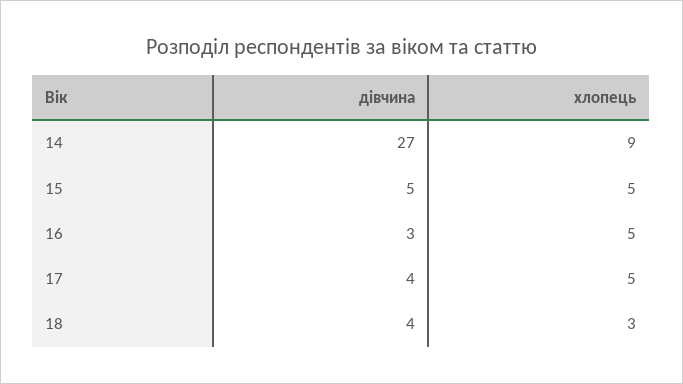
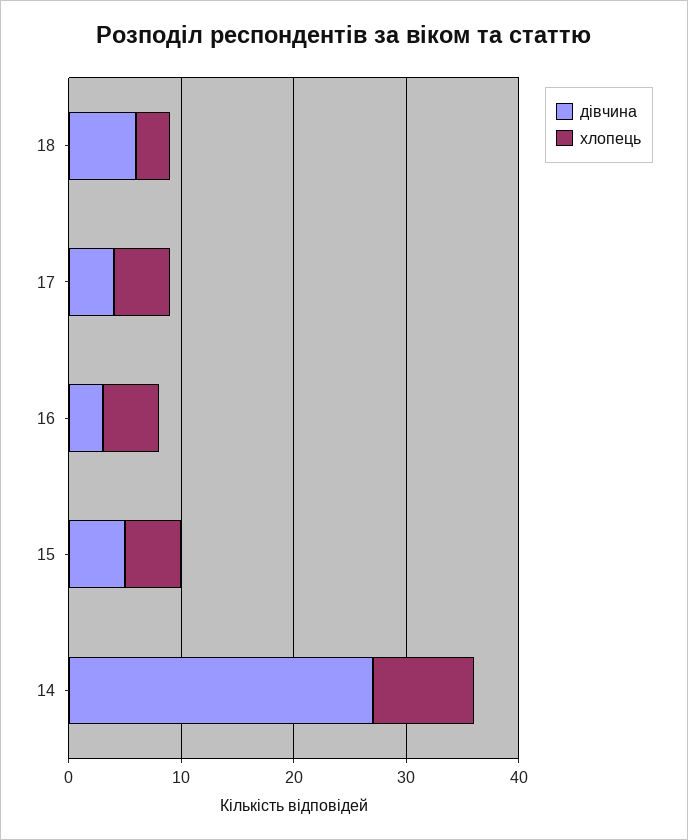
дівчина, 18: 4 -> 6

